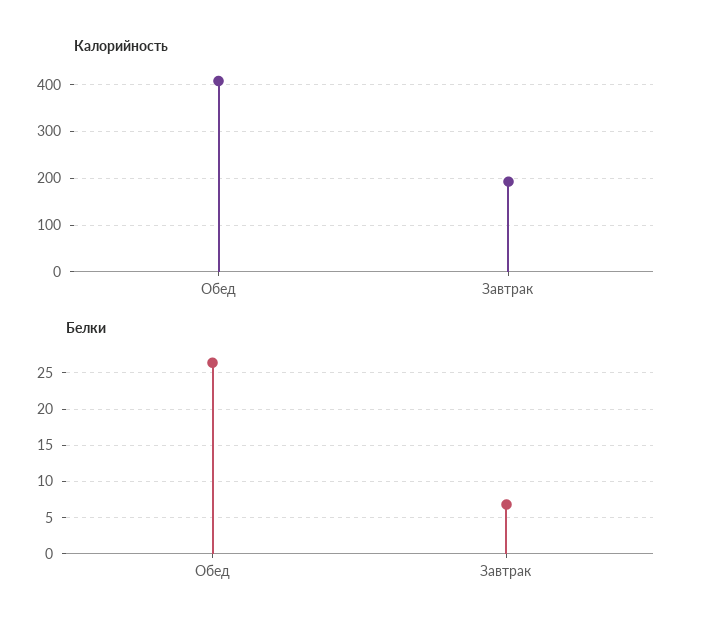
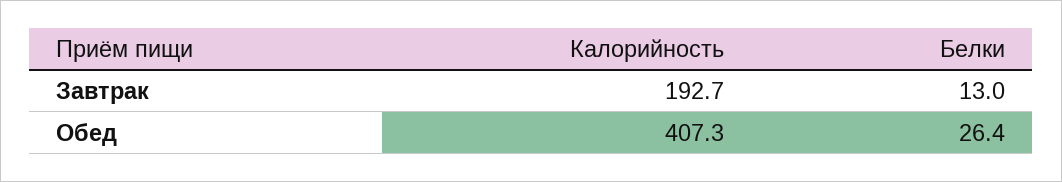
Белки, Завтрак: 7 -> 13

